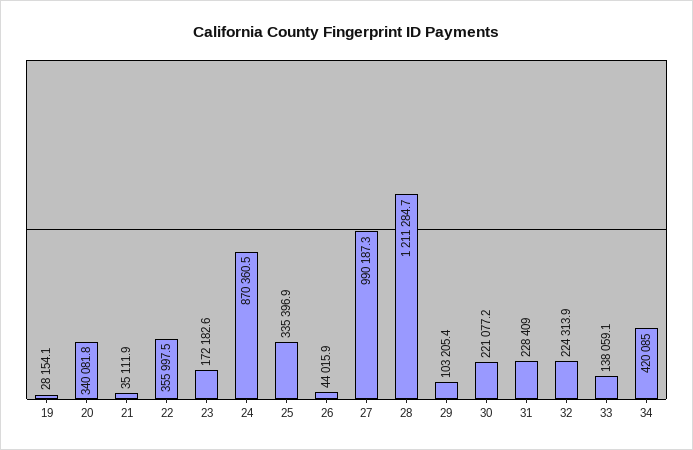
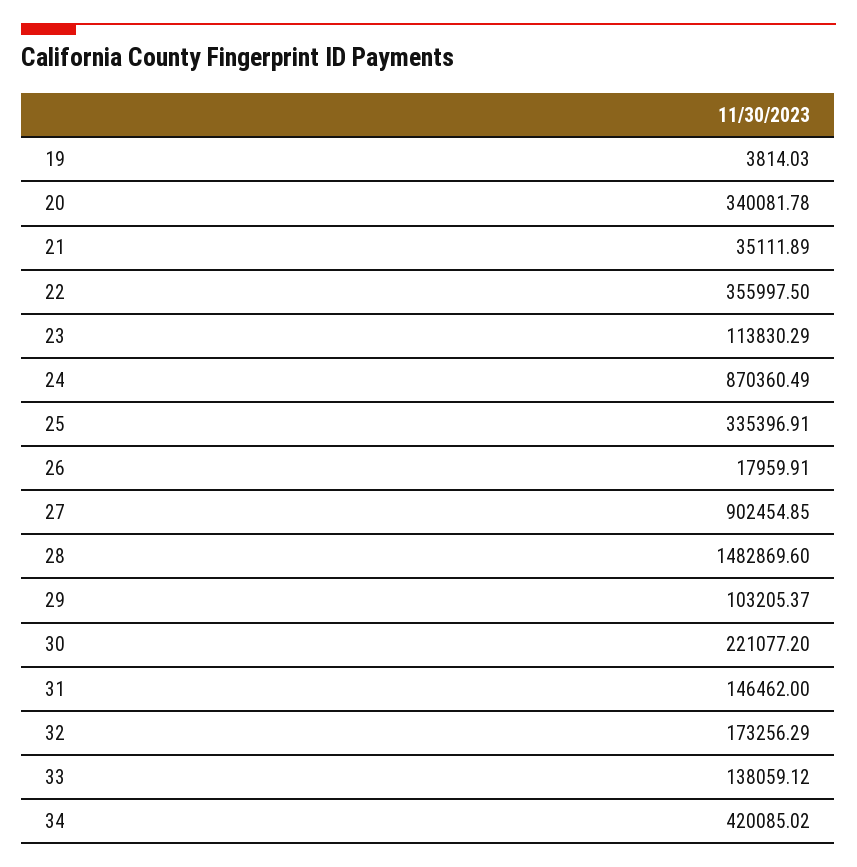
19: 28154.1 -> 3814.03
23: 172182.6 -> 113830.29
26: 44015.9 -> 17959.91
27: 990187.3 -> 902454.85
28: 1211284.7 -> 1482869.6
31: 228409 -> 146462
32: 224313.9 -> 173256.29

